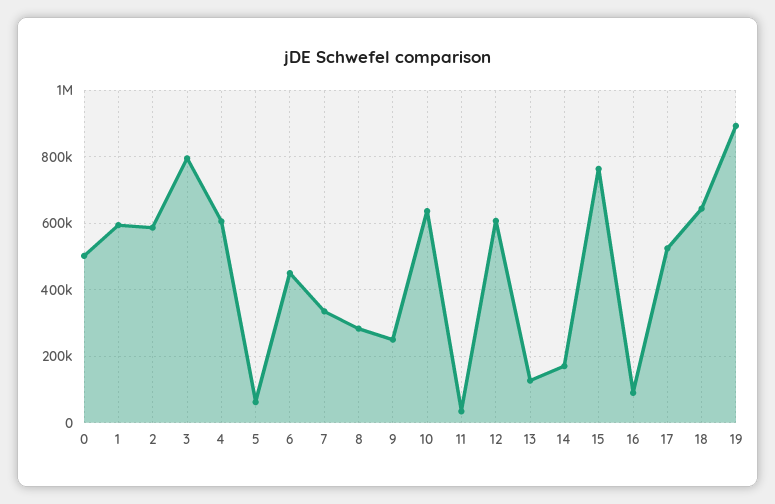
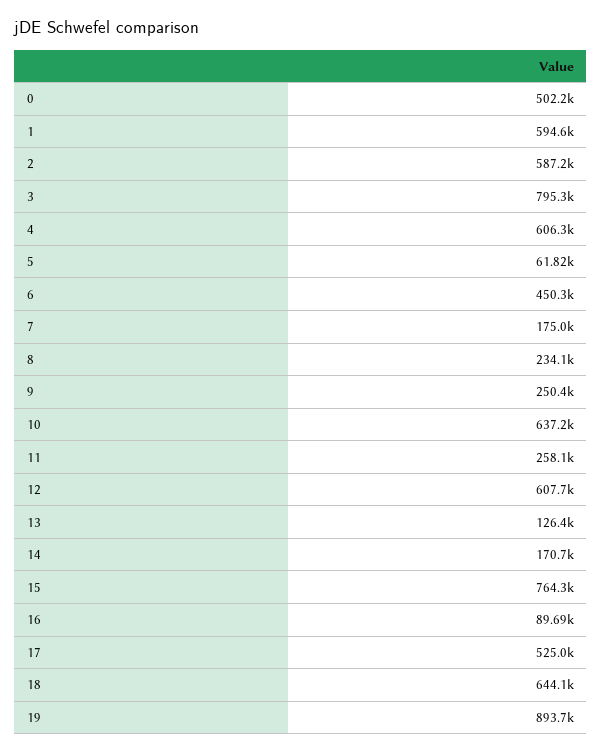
7: 340000 -> 175000
8: 280000 -> 234100
11: 40000 -> 258100

